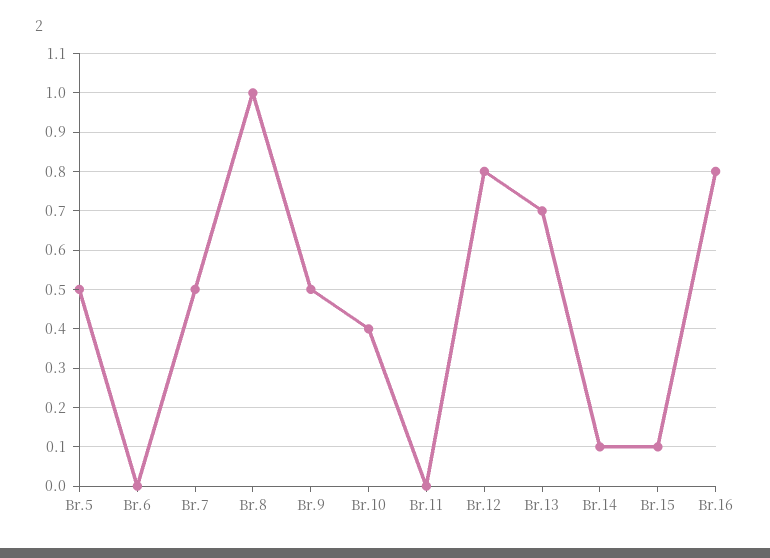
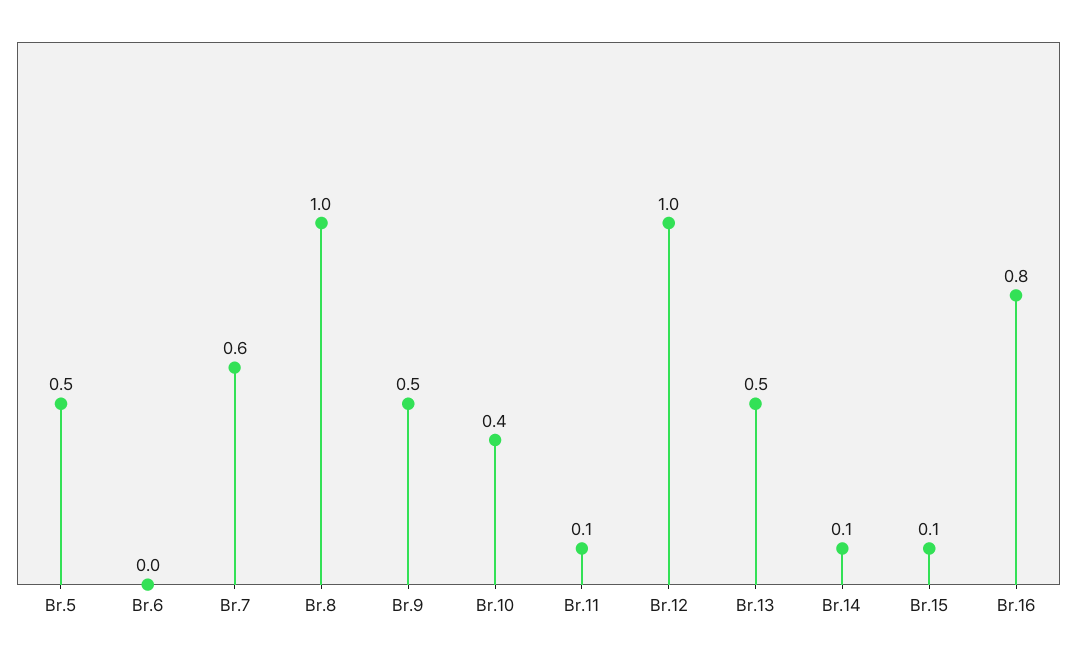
Br.7: 0.5 -> 0.6
Br.11: 0 -> 0.1
Br.12: 0.8 -> 1
Br.13: 0.7 -> 0.5

